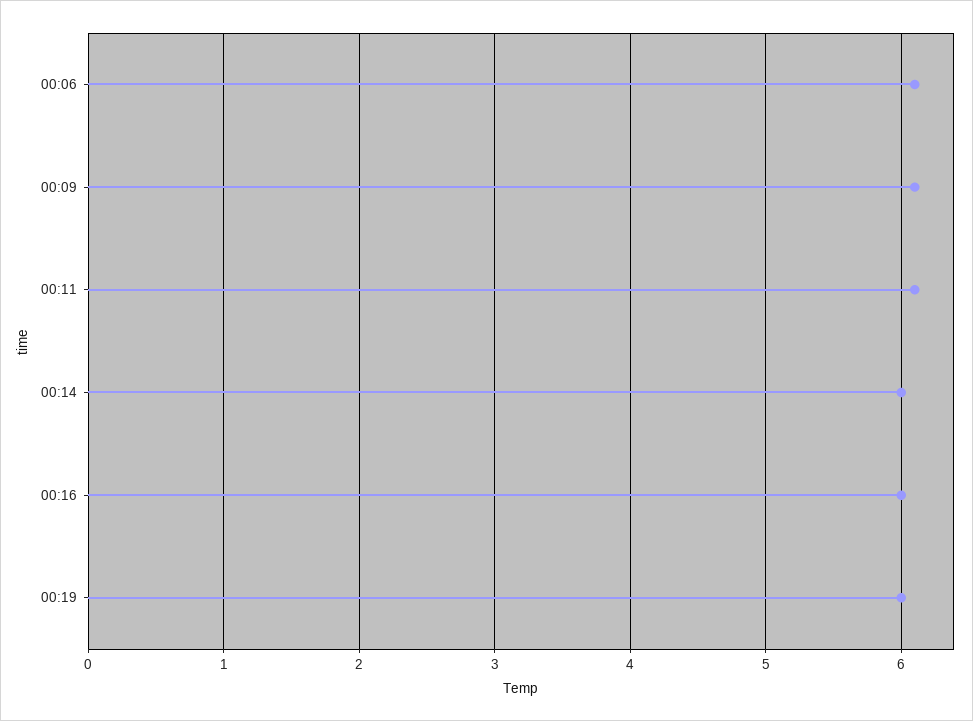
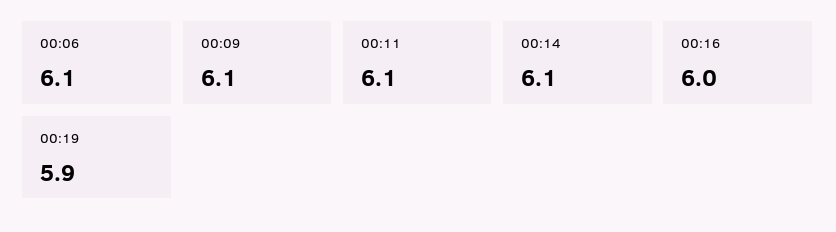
00:14: 6 -> 6.1
00:19: 6 -> 5.9

